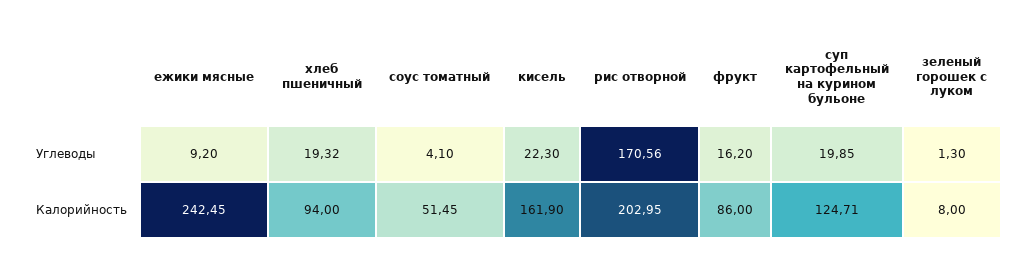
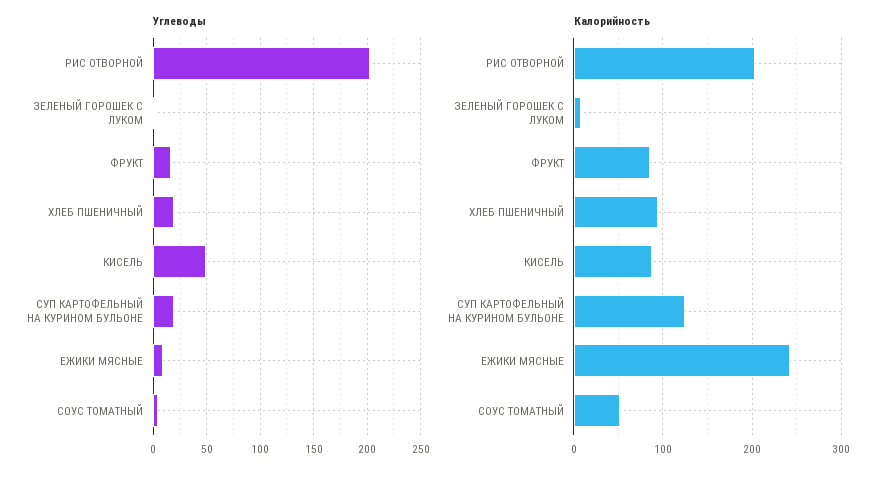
Углеводы, кисель: 22.3 -> 50
Углеводы, рис отворной: 170.56 -> 200
Калорийность, кисель: 161.9 -> 90

